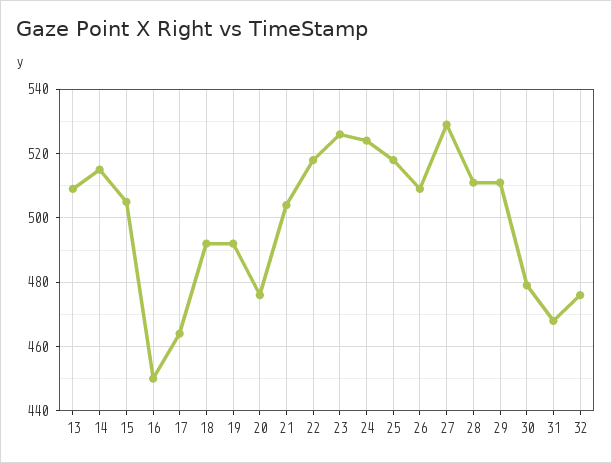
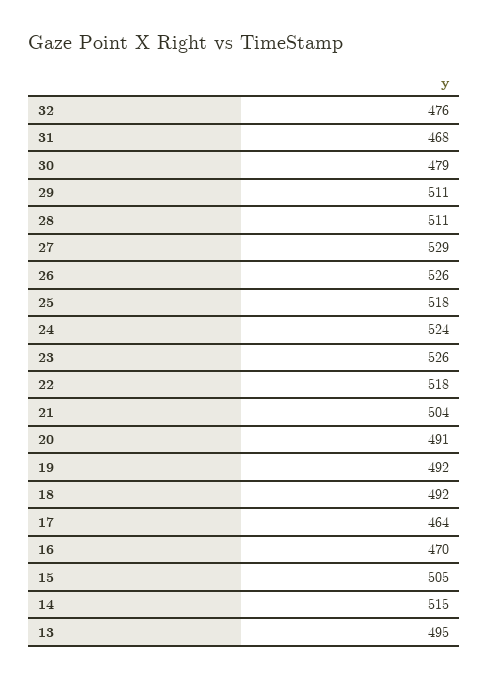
13: 510 -> 495
16: 450 -> 470
20: 475 -> 491
26: 510 -> 526

